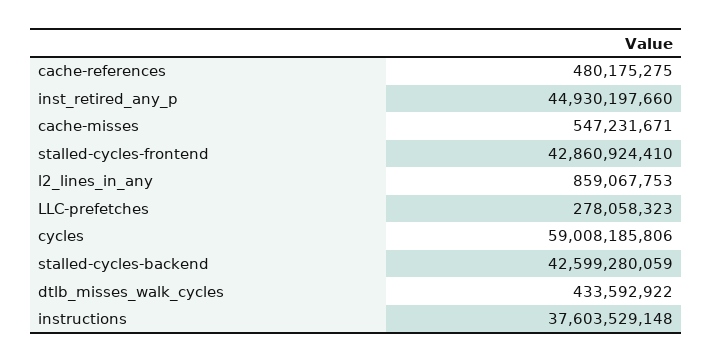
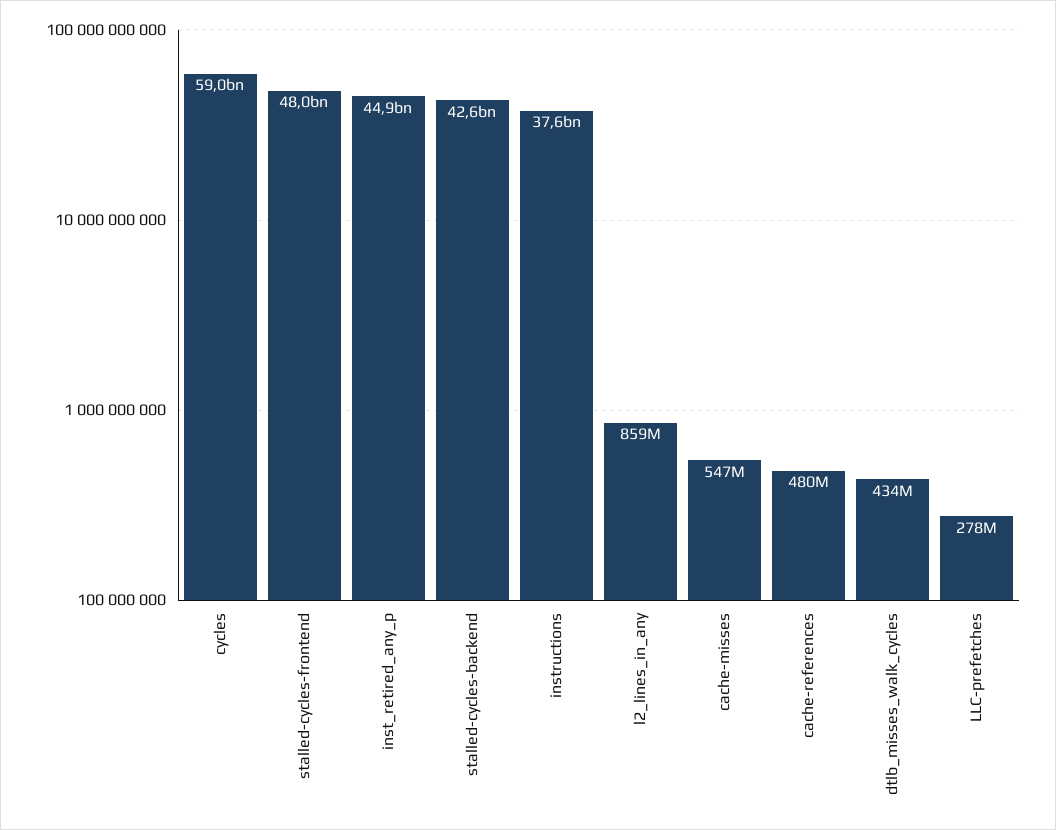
stalled-cycles-frontend: 42860924410 -> 48000000000

